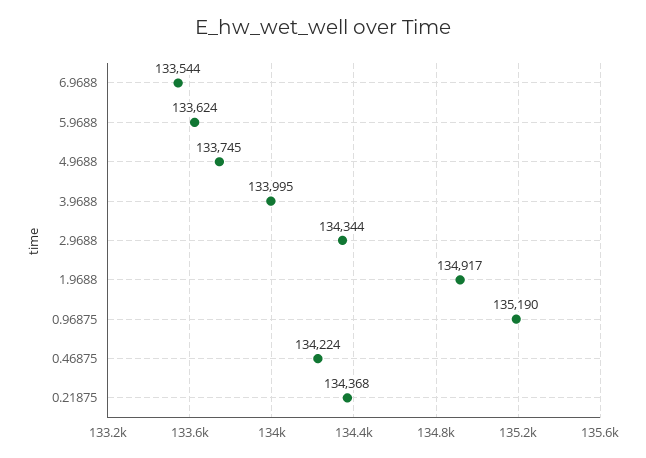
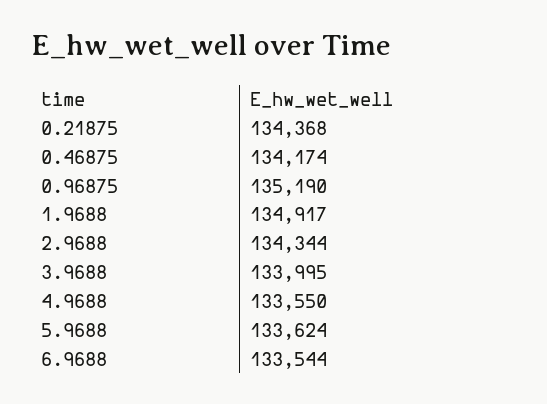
4.9688: 133745 -> 133550
0.46875: 134224 -> 134174

